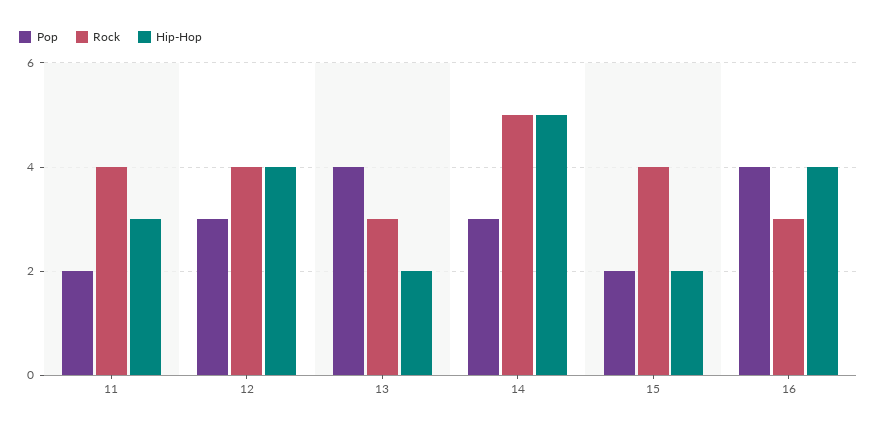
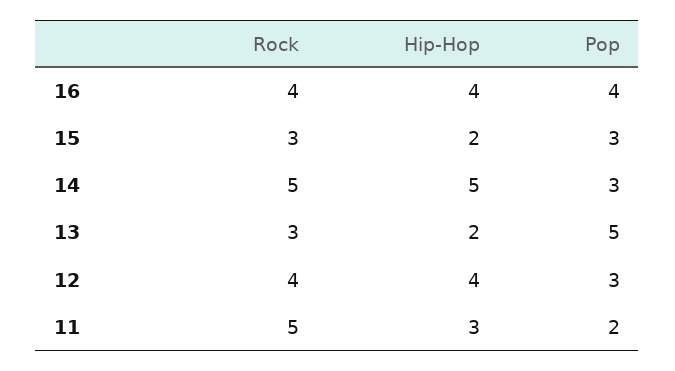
Rock, 11: 4 -> 5
Pop, 13: 4 -> 5
Pop, 15: 2 -> 3
Rock, 15: 4 -> 3
Rock, 16: 3 -> 4

